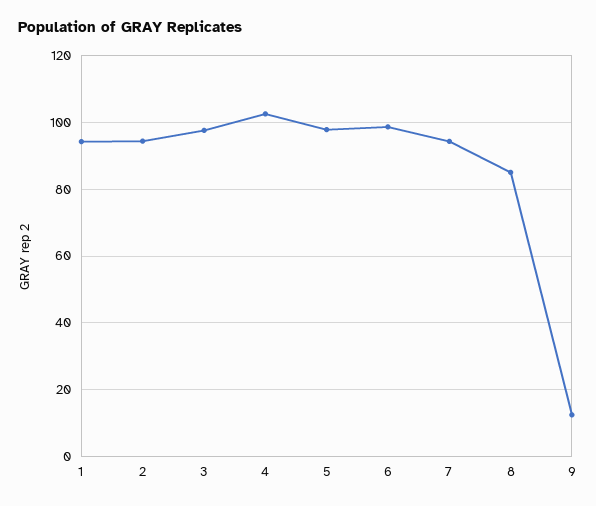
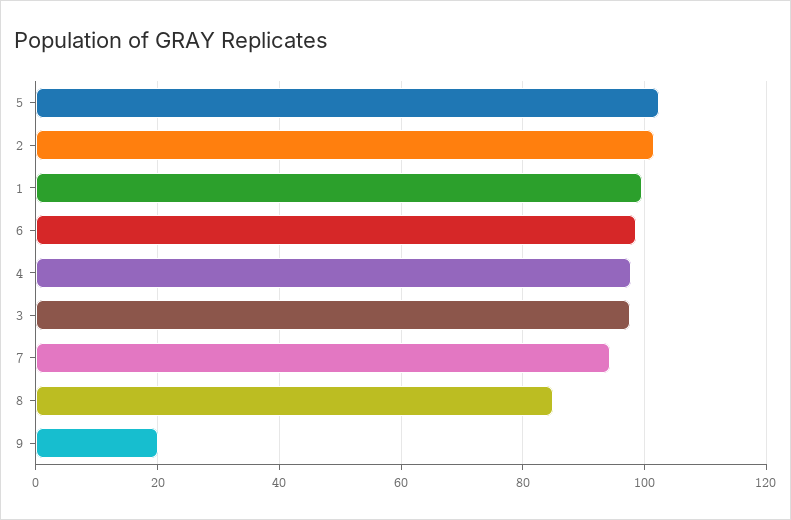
1: 94 -> 100
2: 94 -> 102
4: 102 -> 98
5: 98 -> 102
9: 12 -> 20

